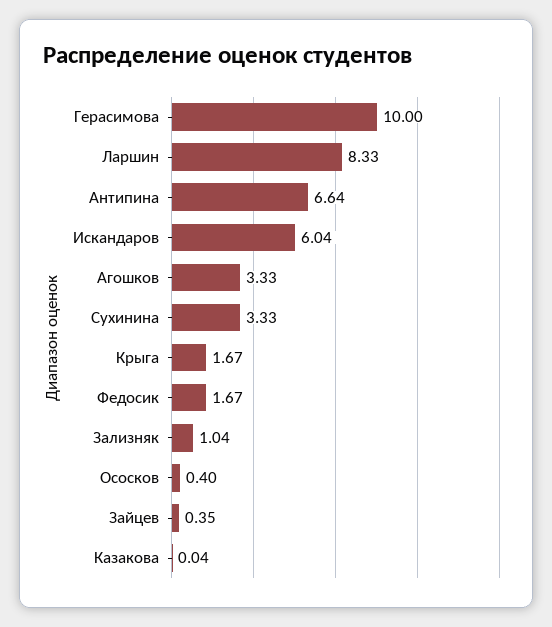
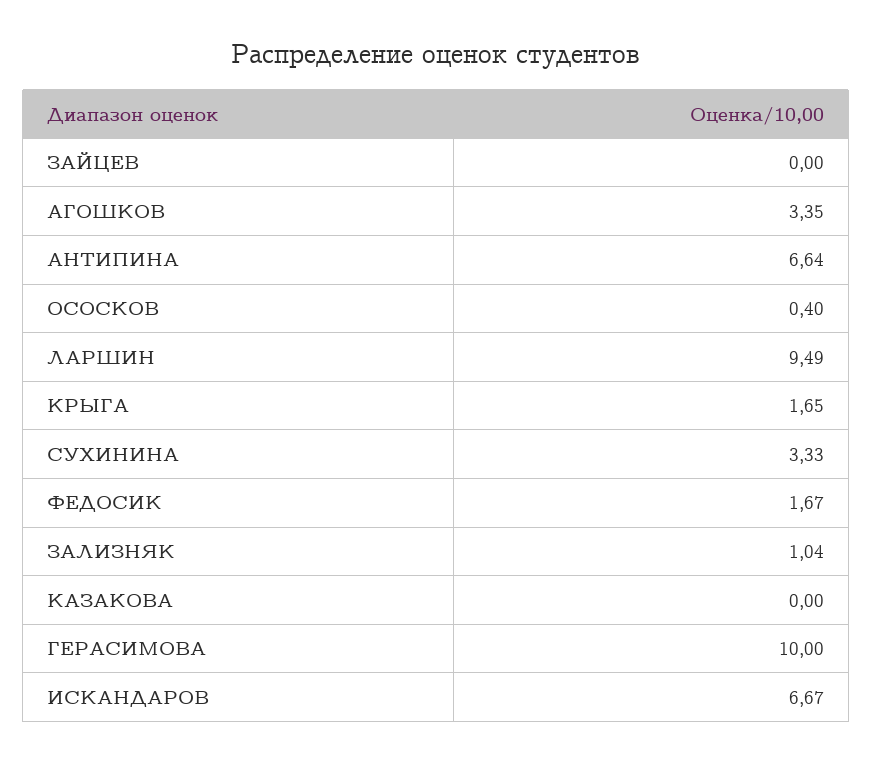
Ларшин: 8.33 -> 9.49
Искандаров: 6.04 -> 6.67
Агошков: 3.33 -> 3.35
Крыга: 1.67 -> 1.65
Зайцев: 0.35 -> 0
Казакова: 0.04 -> 0

